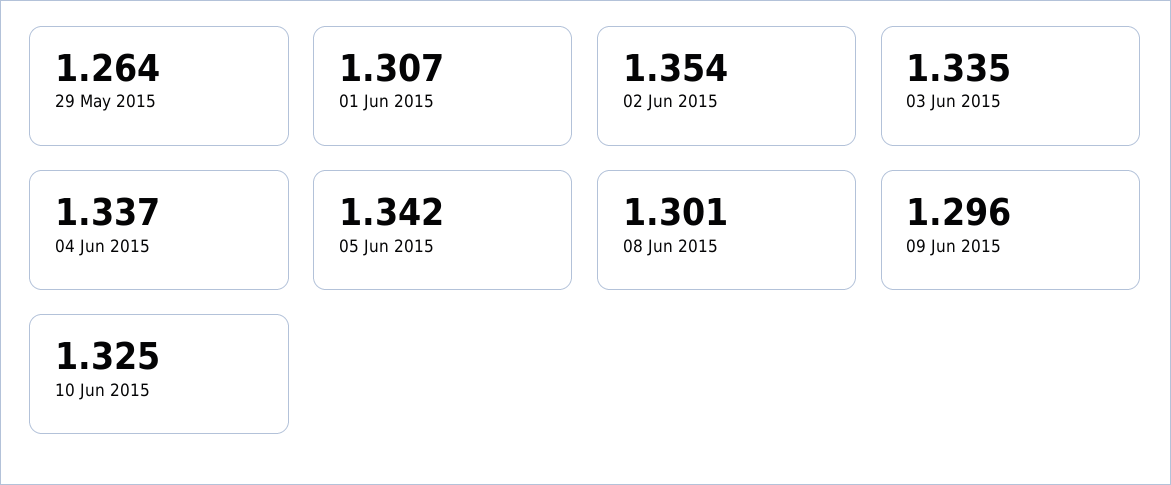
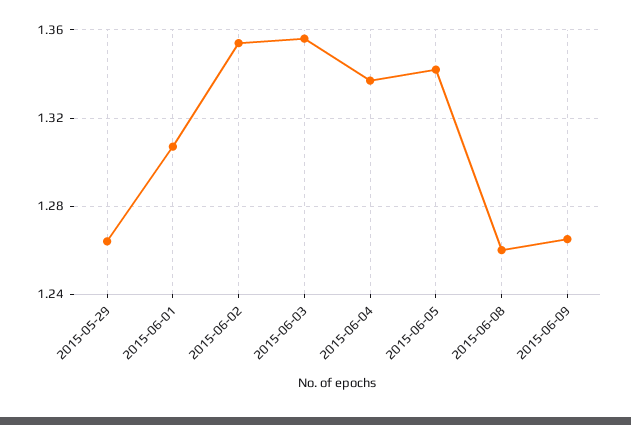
03 Jun 2015: 1.335 -> 1.355
08 Jun 2015: 1.301 -> 1.26
09 Jun 2015: 1.296 -> 1.265
10 Jun 2015: 1.325 -> none

